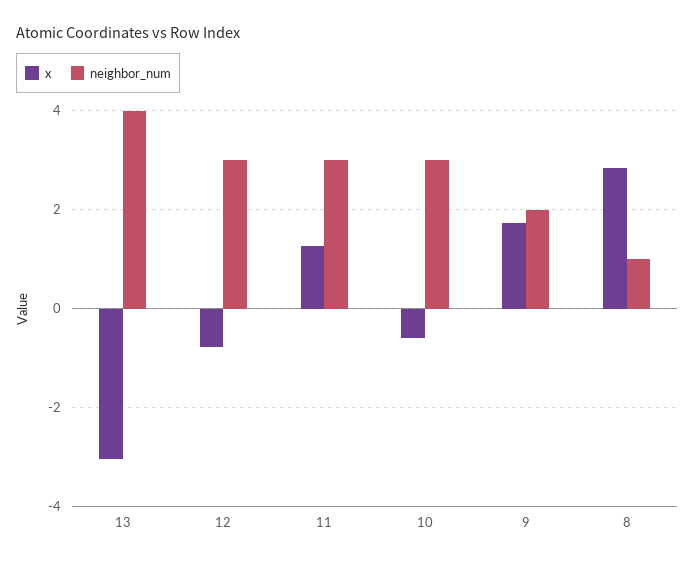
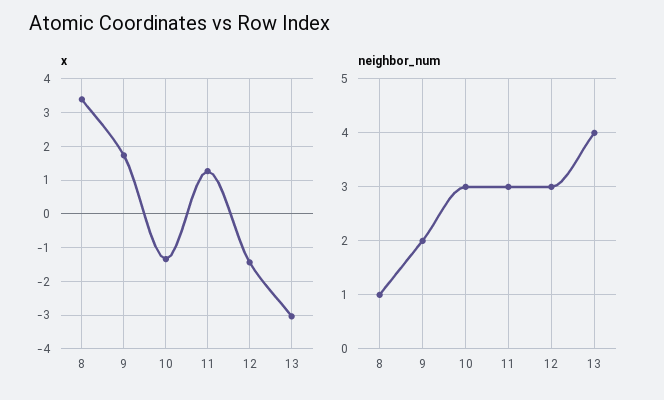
x, 12: -0.8 -> -1.4
x, 10: -0.6 -> -1.4
x, 8: 2.8 -> 3.4

